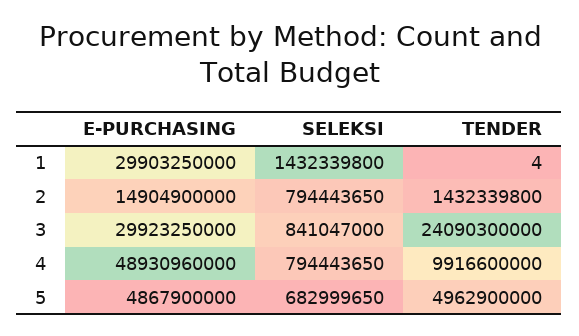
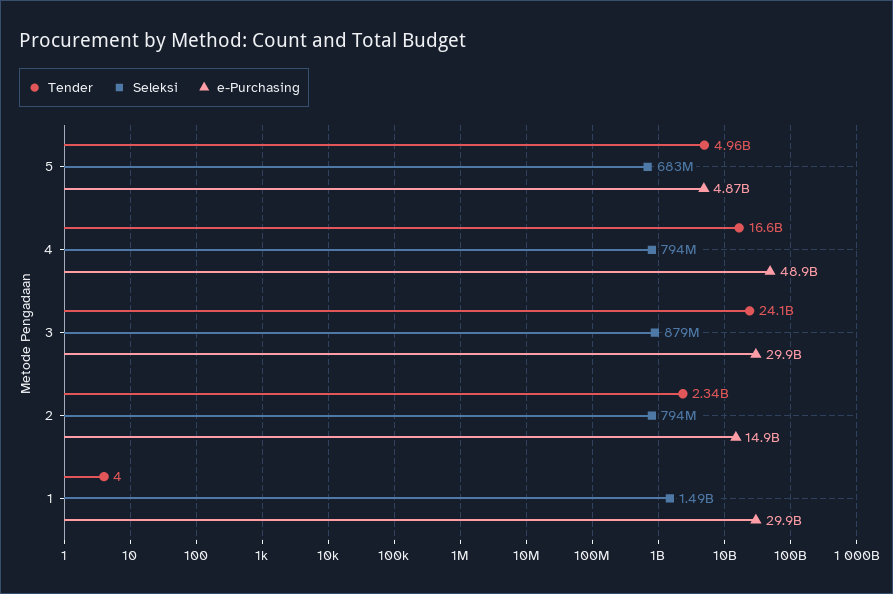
SELEKSI, 1: 1432339800 -> 1490000000
TENDER, 2: 1432339800 -> 2340000000
SELEKSI, 3: 841047000 -> 879000000
TENDER, 4: 9916600000 -> 16600000000

